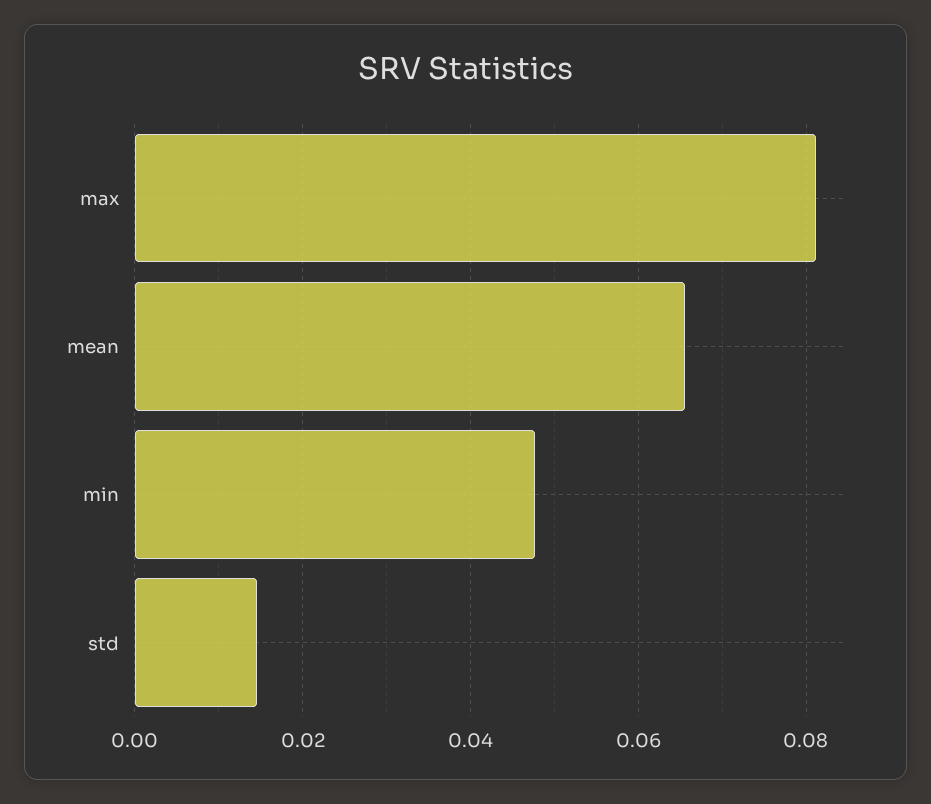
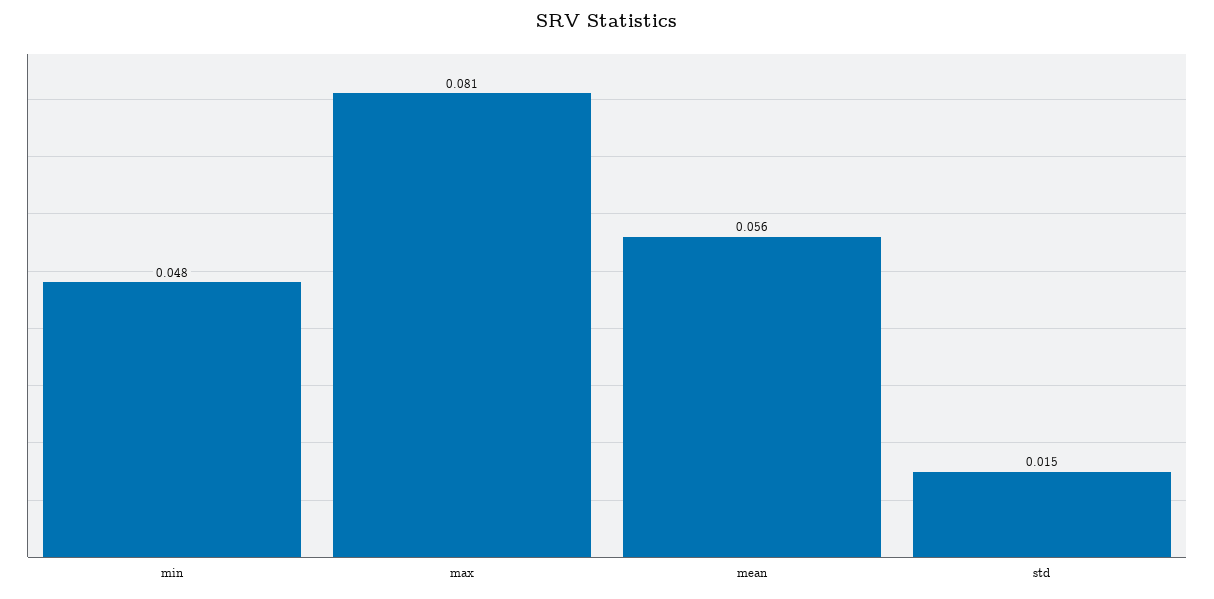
mean: 0.066 -> 0.056

